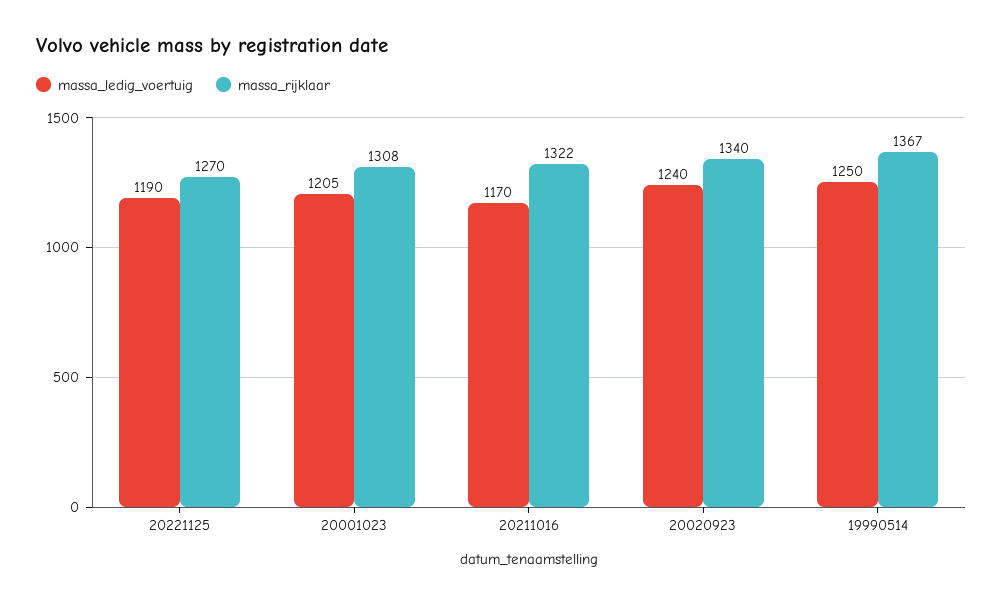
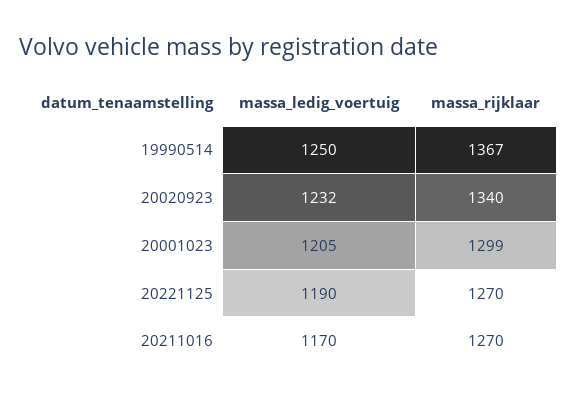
massa_rijklaar, 20001023: 1308 -> 1299
massa_rijklaar, 20211016: 1322 -> 1270
massa_ledig_voertuig, 20020923: 1240 -> 1232

